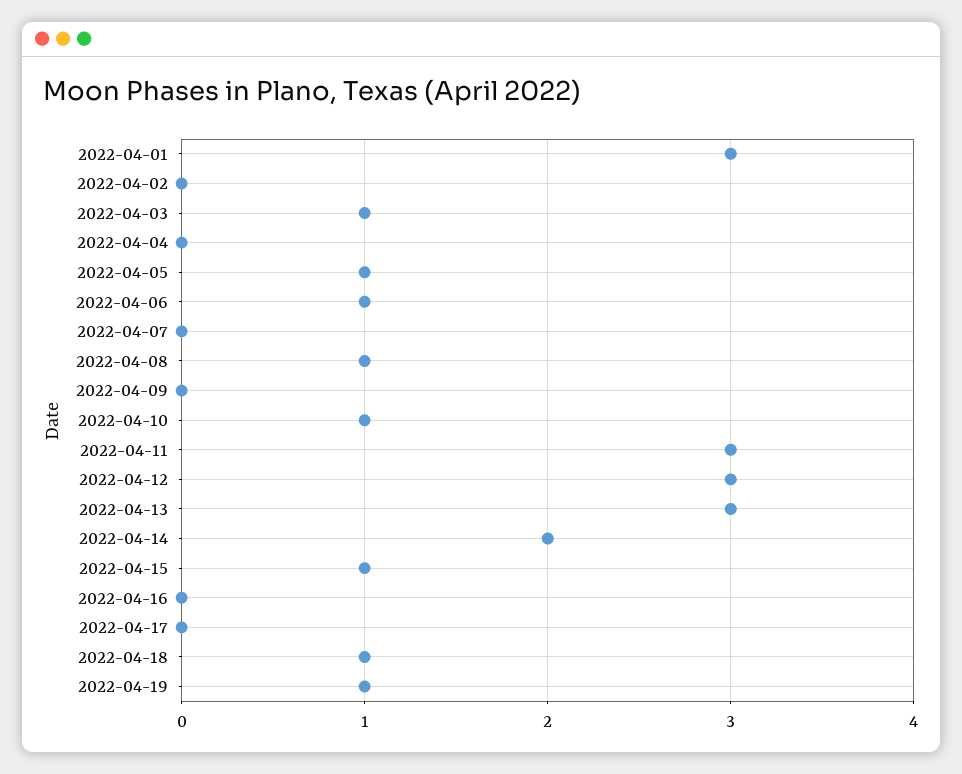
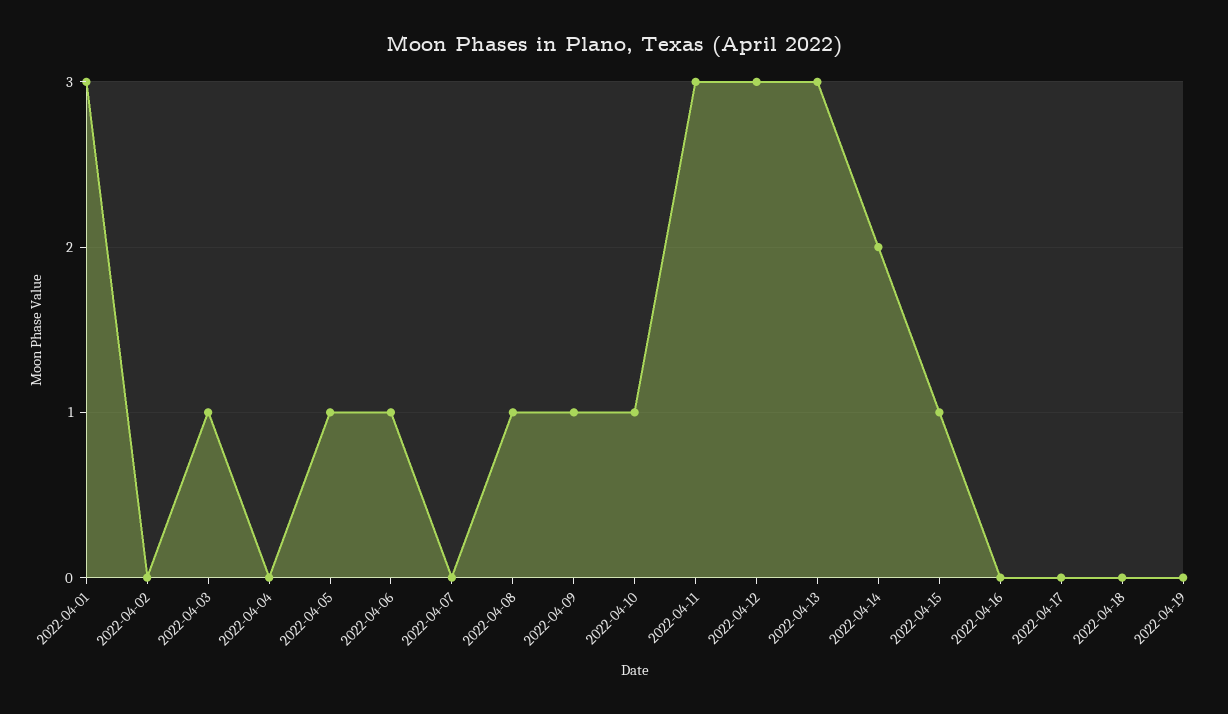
2022-04-09: 0 -> 1
2022-04-18: 1 -> 0
2022-04-19: 1 -> 0

